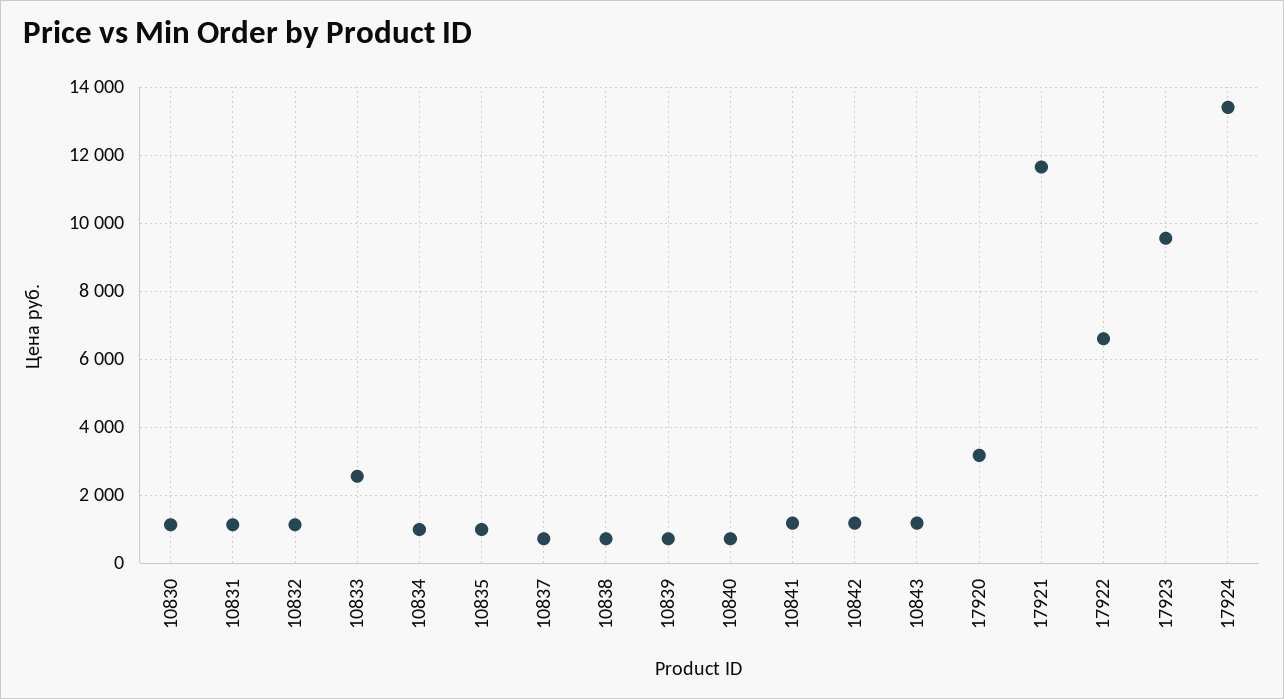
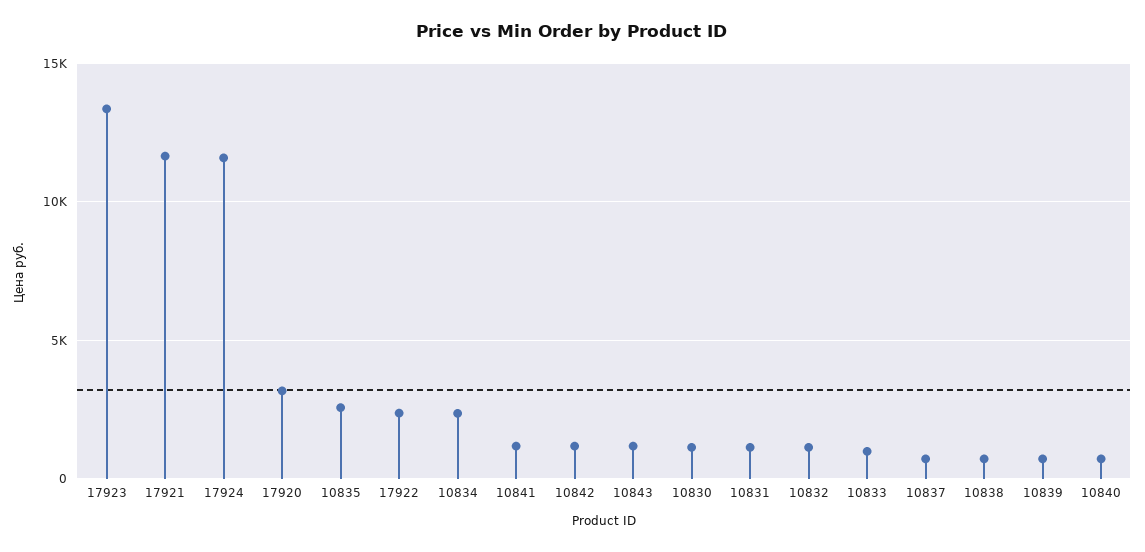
10833: 2600 -> 1000
10834: 1000 -> 2500
10835: 1000 -> 2500
17922: 6600 -> 2500
17923: 9600 -> 13500
17924: 13400 -> 11500

